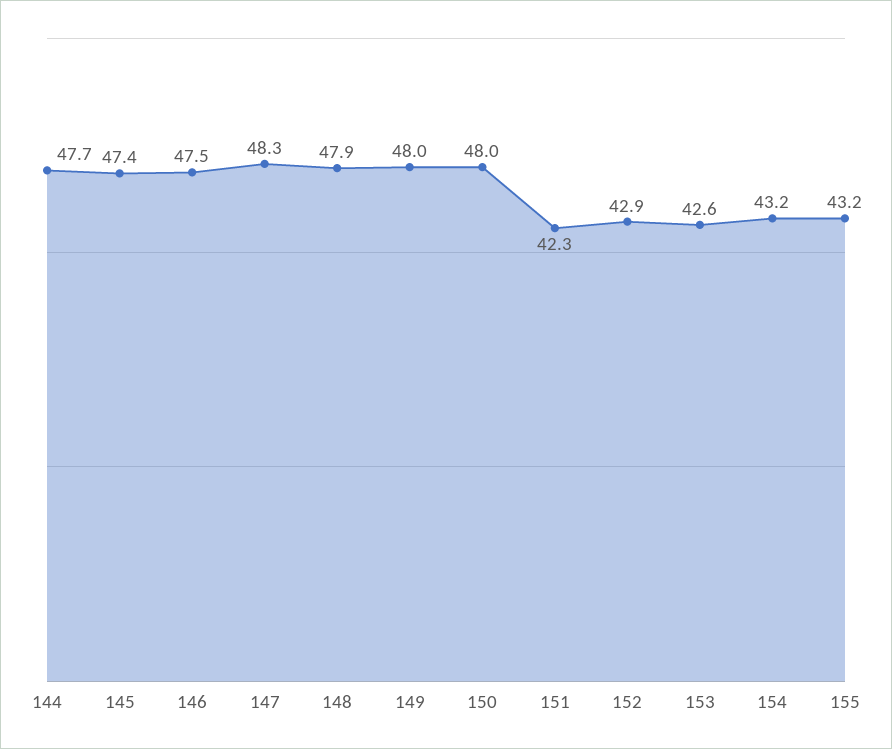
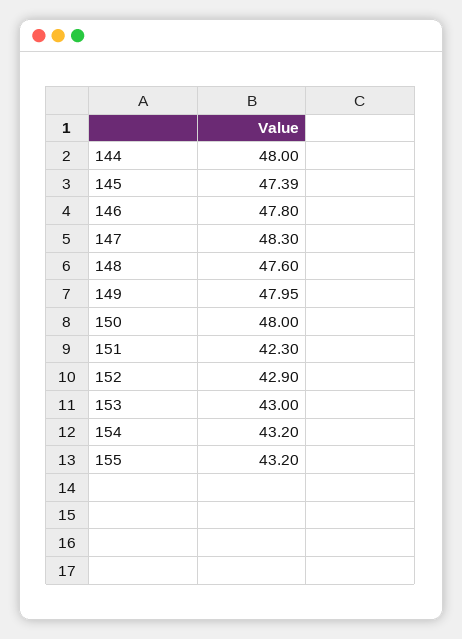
144: 47.7 -> 48
146: 47.5 -> 47.8
148: 47.9 -> 47.6
153: 42.6 -> 43

